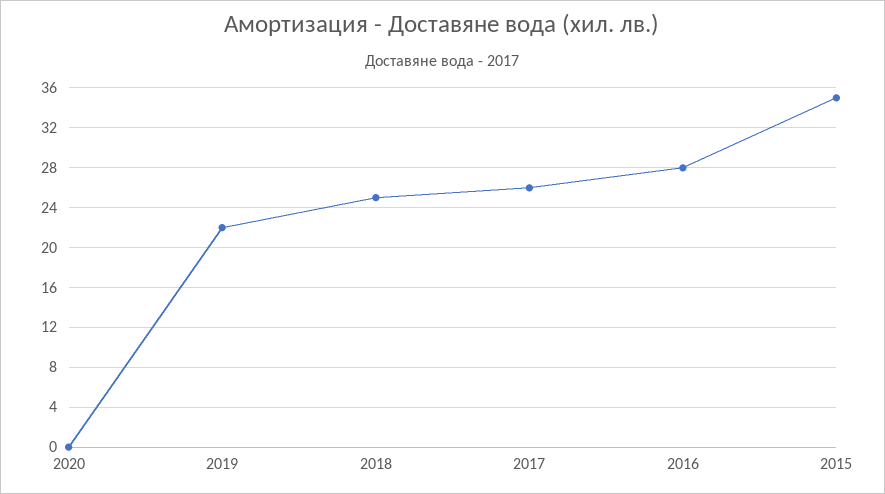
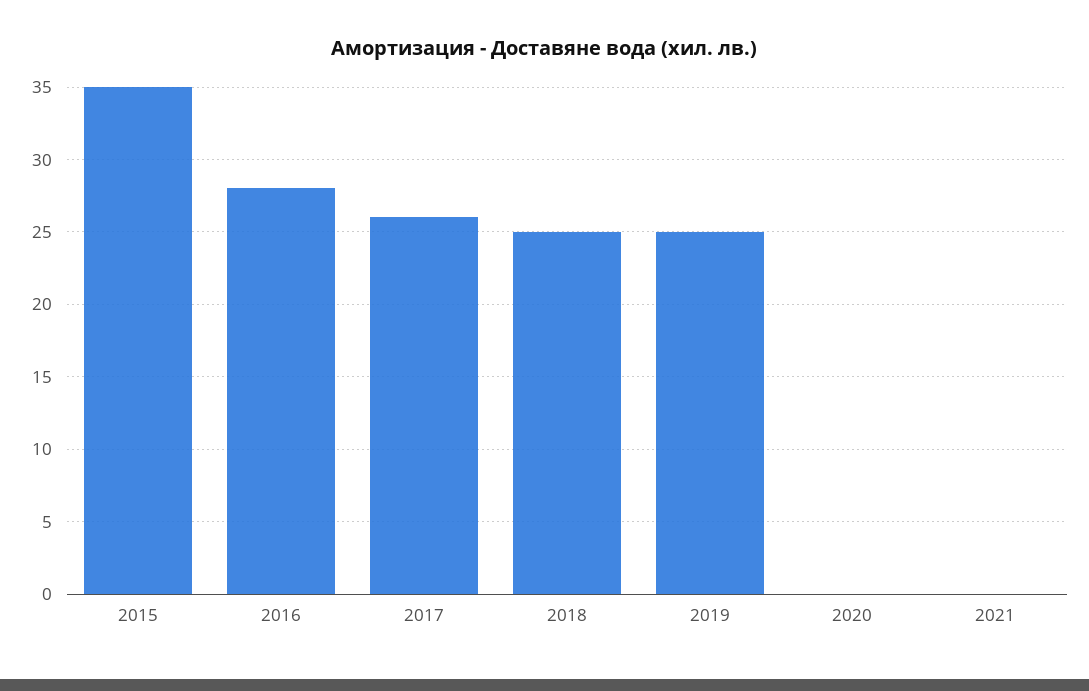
2019: 22 -> 25
2021: none -> 0

